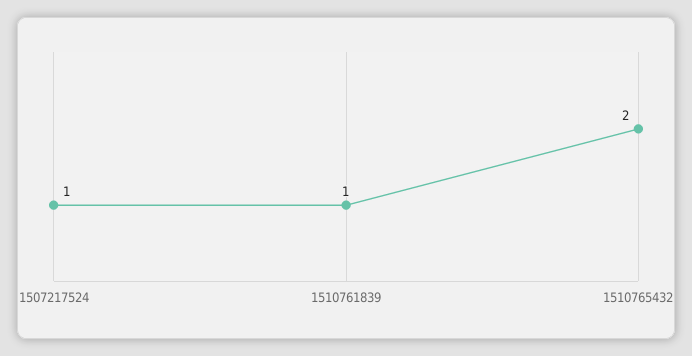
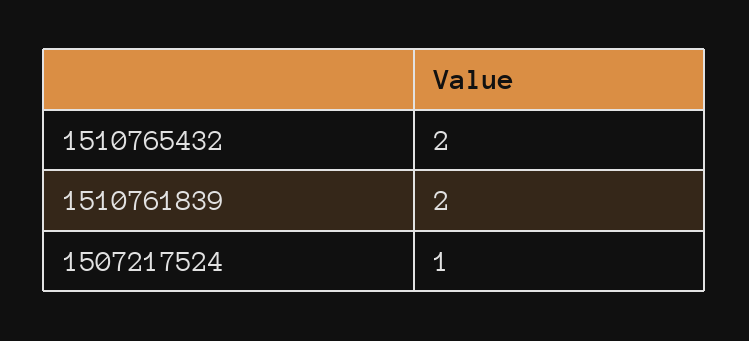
1510761839: 1 -> 2

